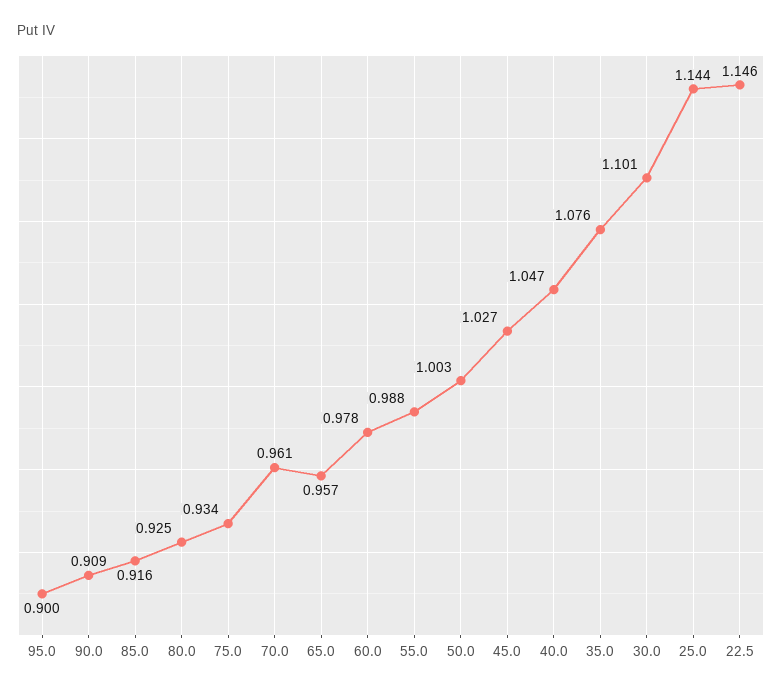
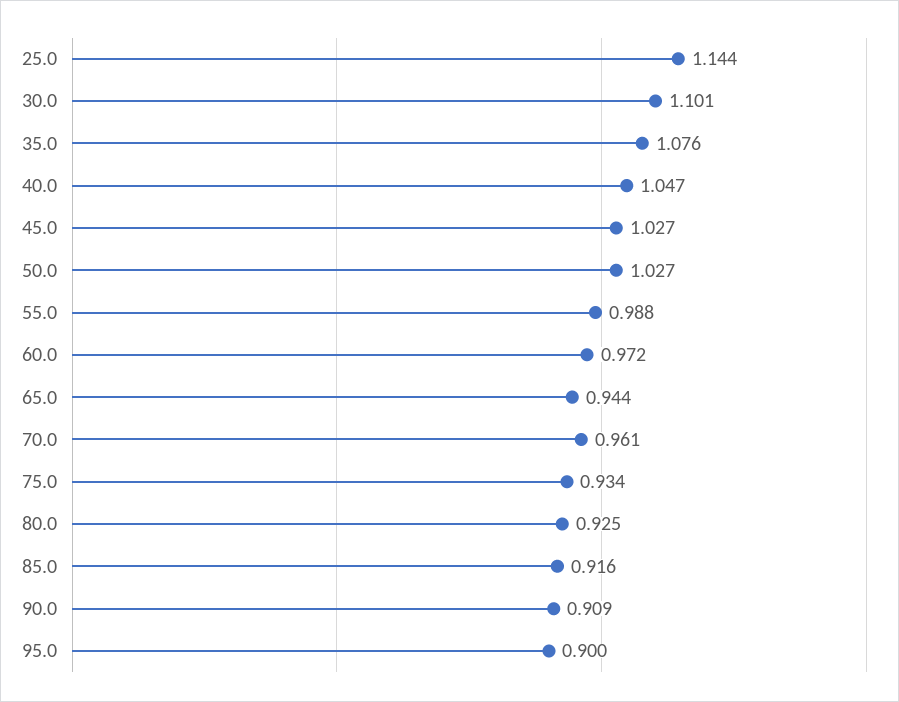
65.0: 0.957 -> 0.944
60.0: 0.978 -> 0.972
50.0: 1.003 -> 1.027
22.5: 1.146 -> none

